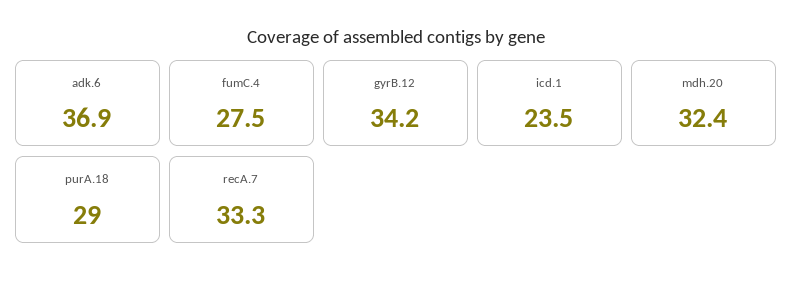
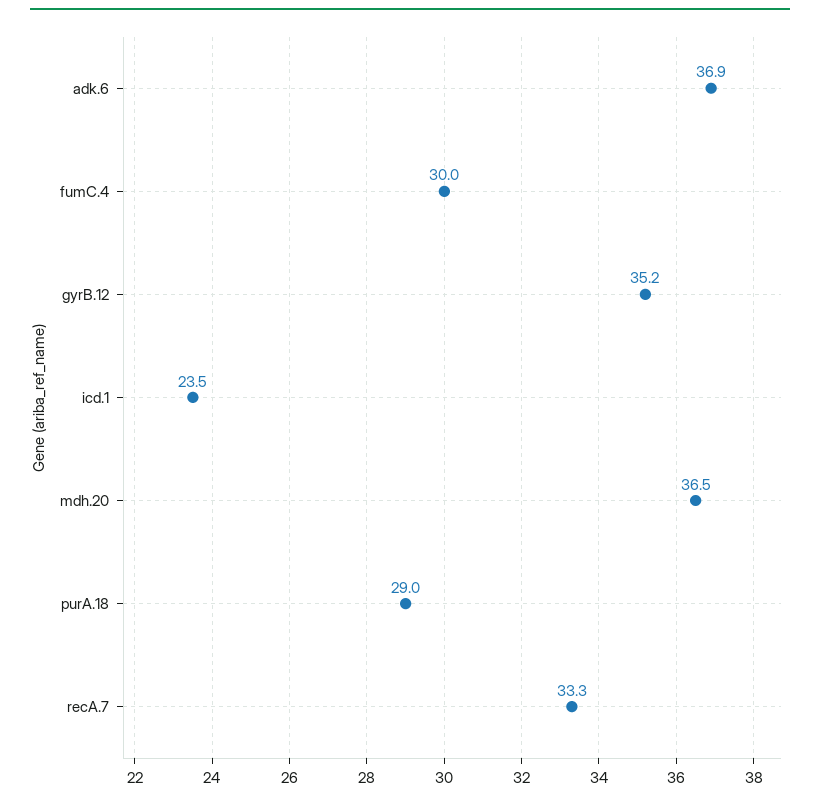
fumC.4: 27.5 -> 30
gyrB.12: 34.2 -> 35.2
mdh.20: 32.4 -> 36.5

